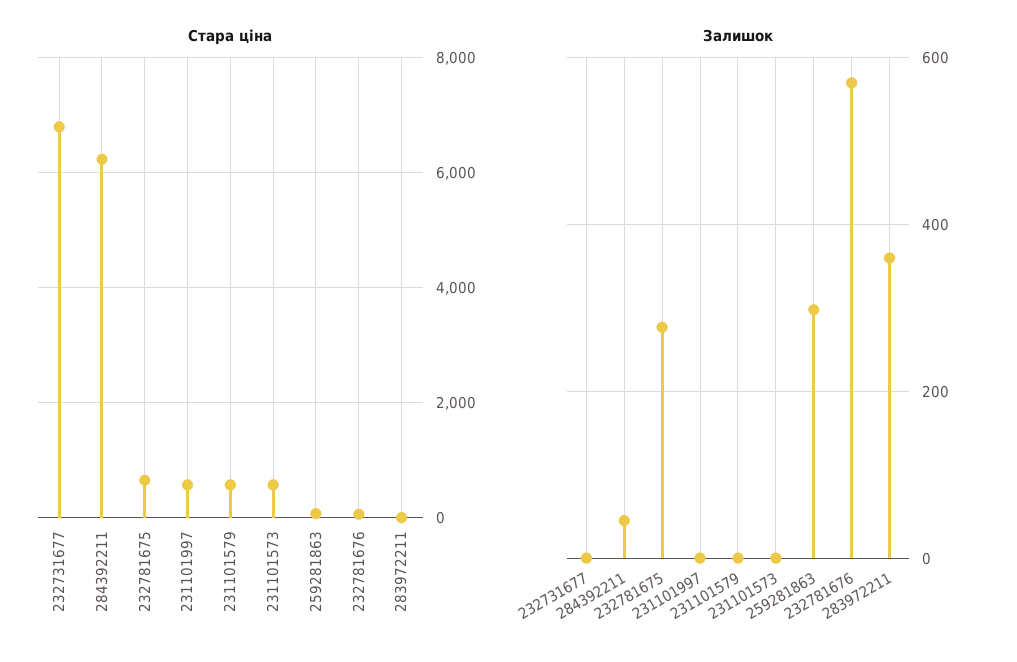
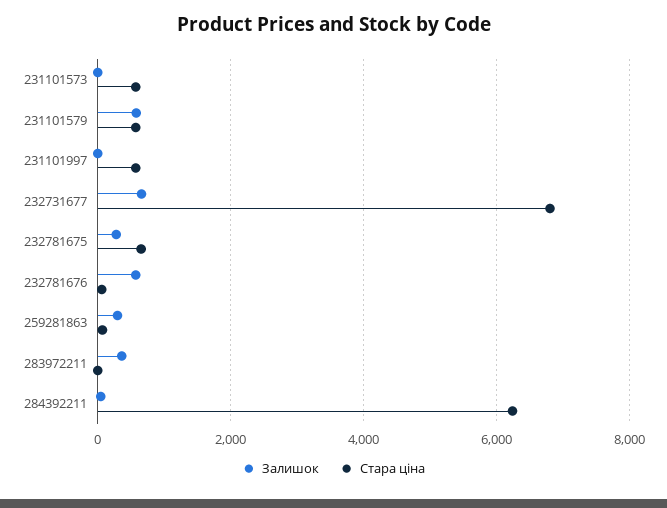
Залишок, 232731677: 0 -> 600
Залишок, 231101579: 0 -> 600

